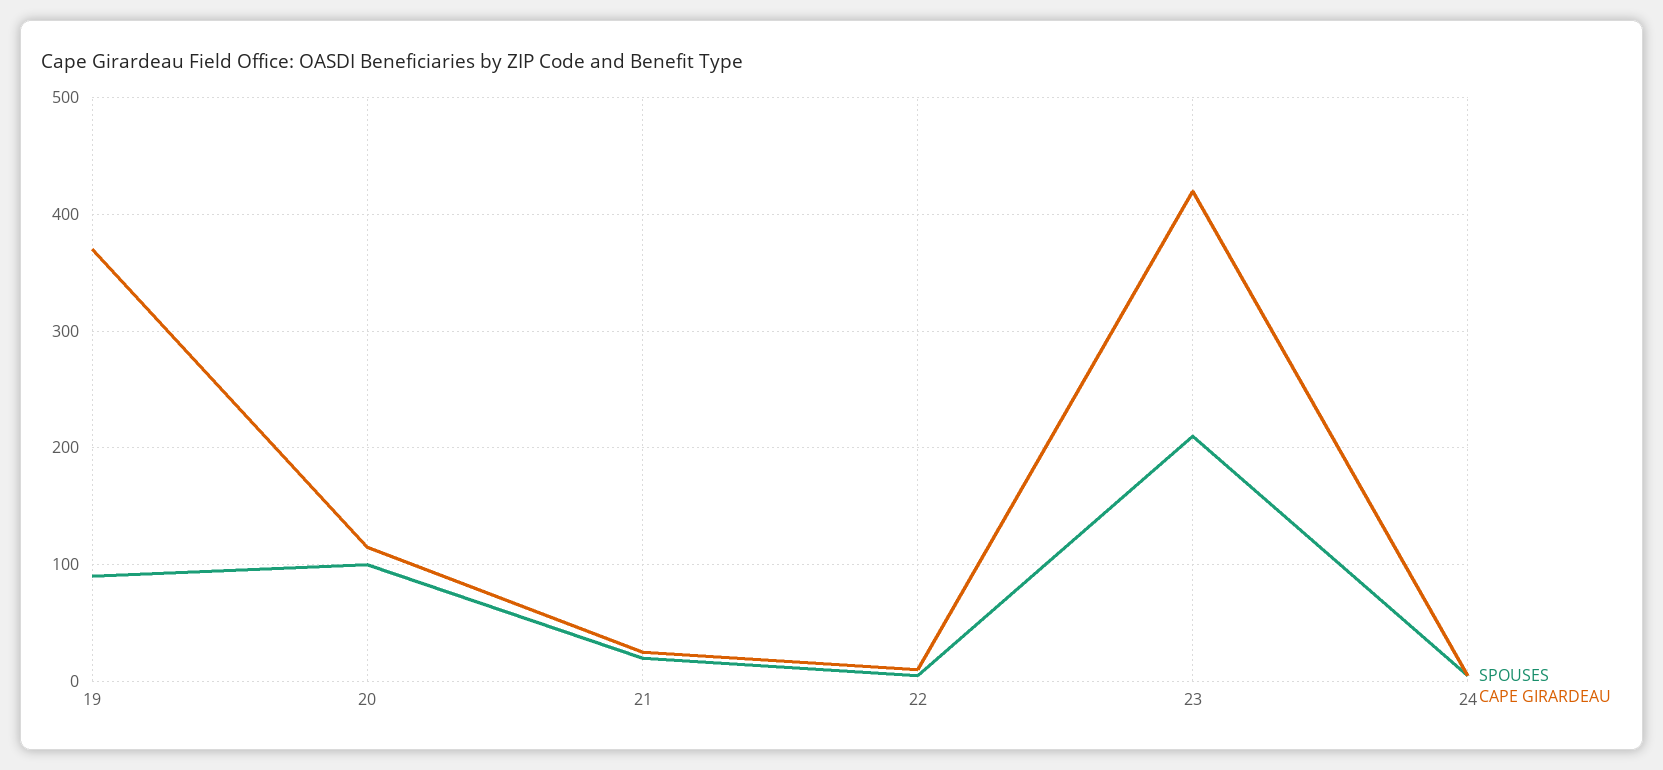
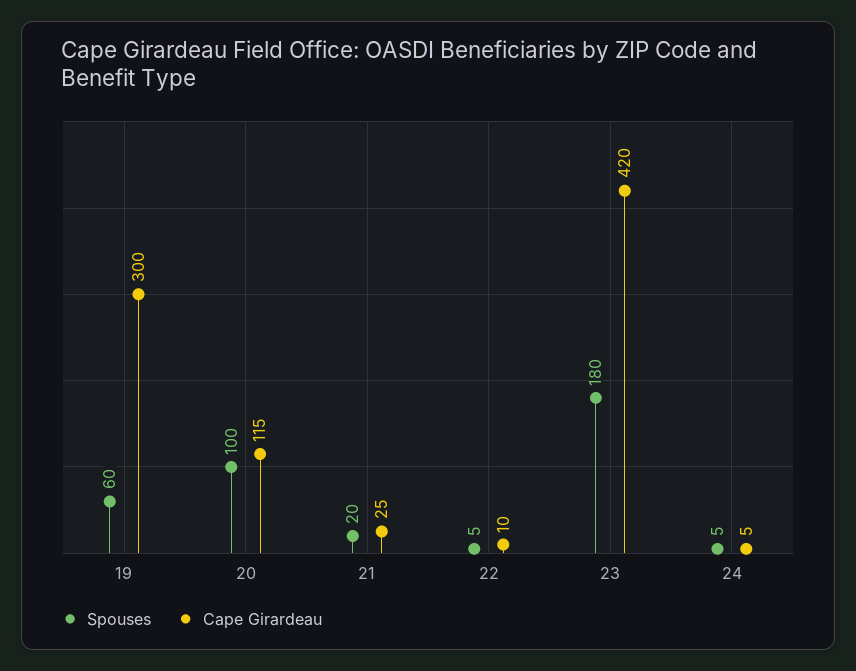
SPOUSES, 19: 90 -> 60
CAPE GIRARDEAU, 19: 370 -> 300
SPOUSES, 23: 210 -> 180

